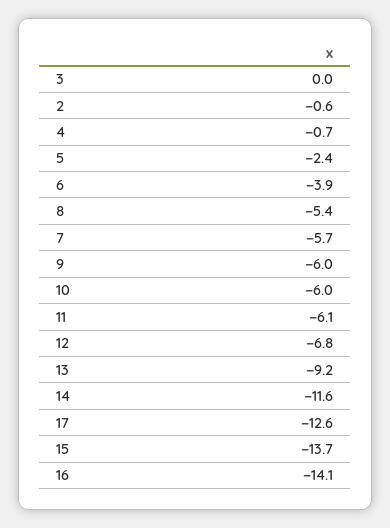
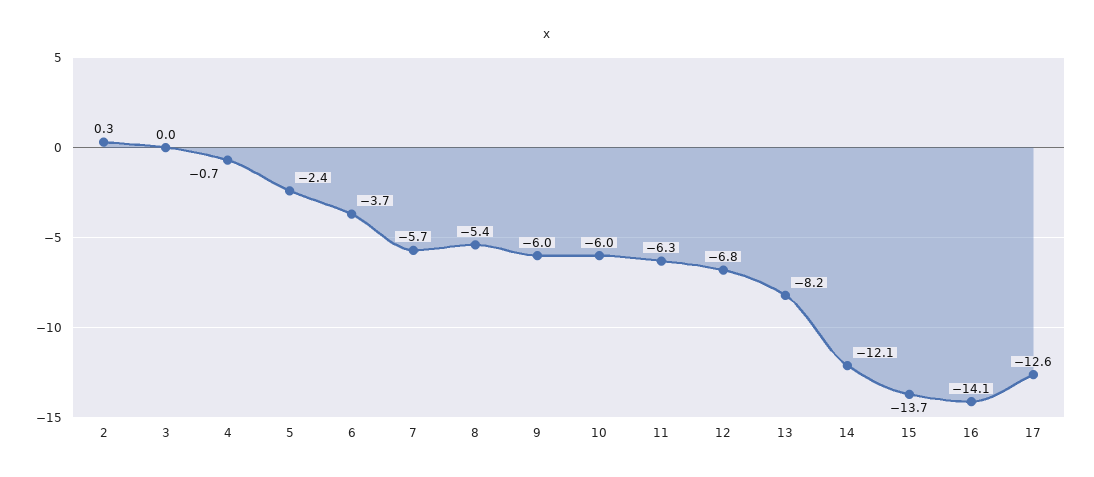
2: -0.6 -> 0.3
6: -3.9 -> -3.7
11: -6.1 -> -6.3
13: -9.2 -> -8.2
14: -11.6 -> -12.1

